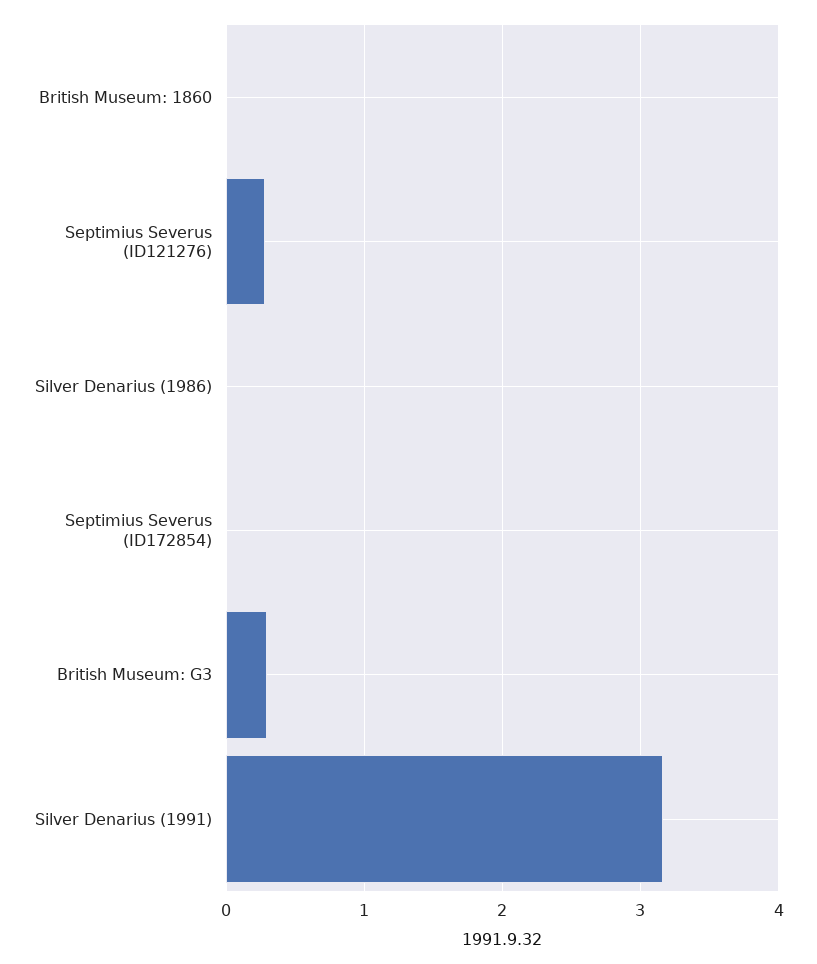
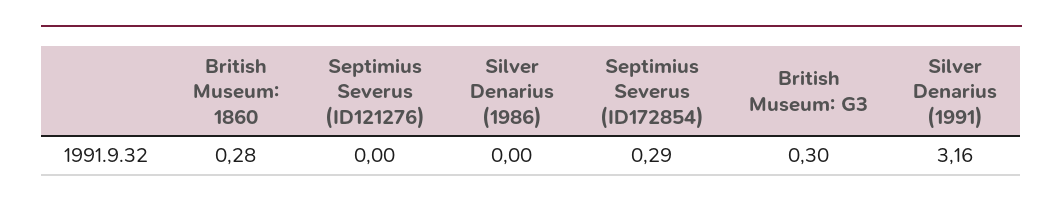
British Museum: 1860: 0 -> 0.28
Septimius Severus (ID121276): 0.3 -> 0
Septimius Severus (ID172854): 0 -> 0.29

